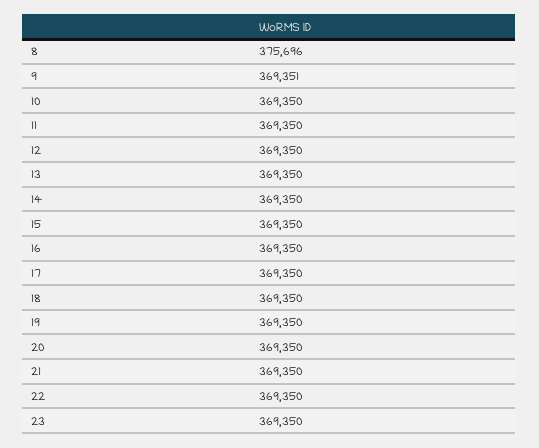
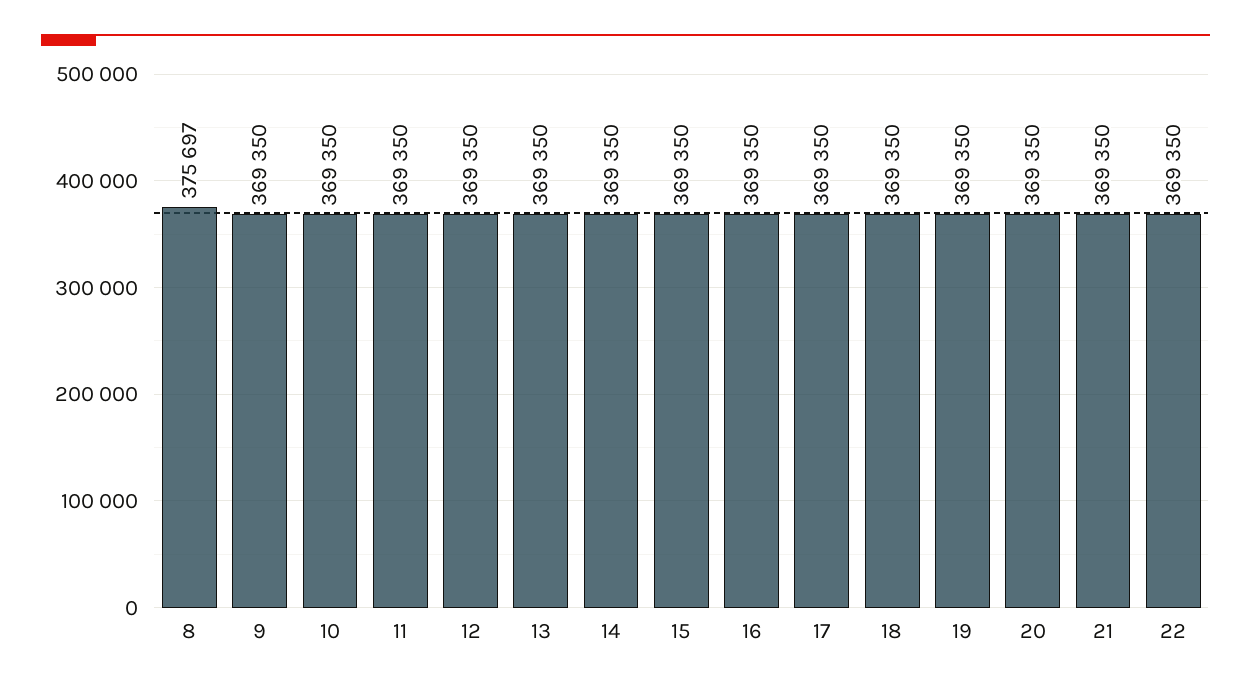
8: 375696 -> 375697
9: 369351 -> 369350
23: 369350 -> none

